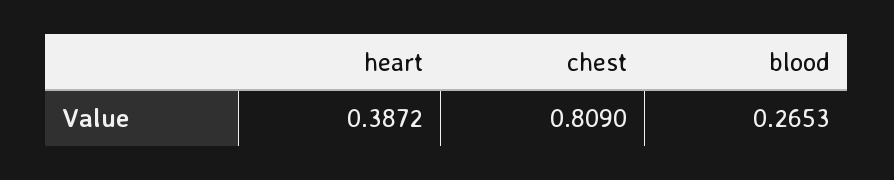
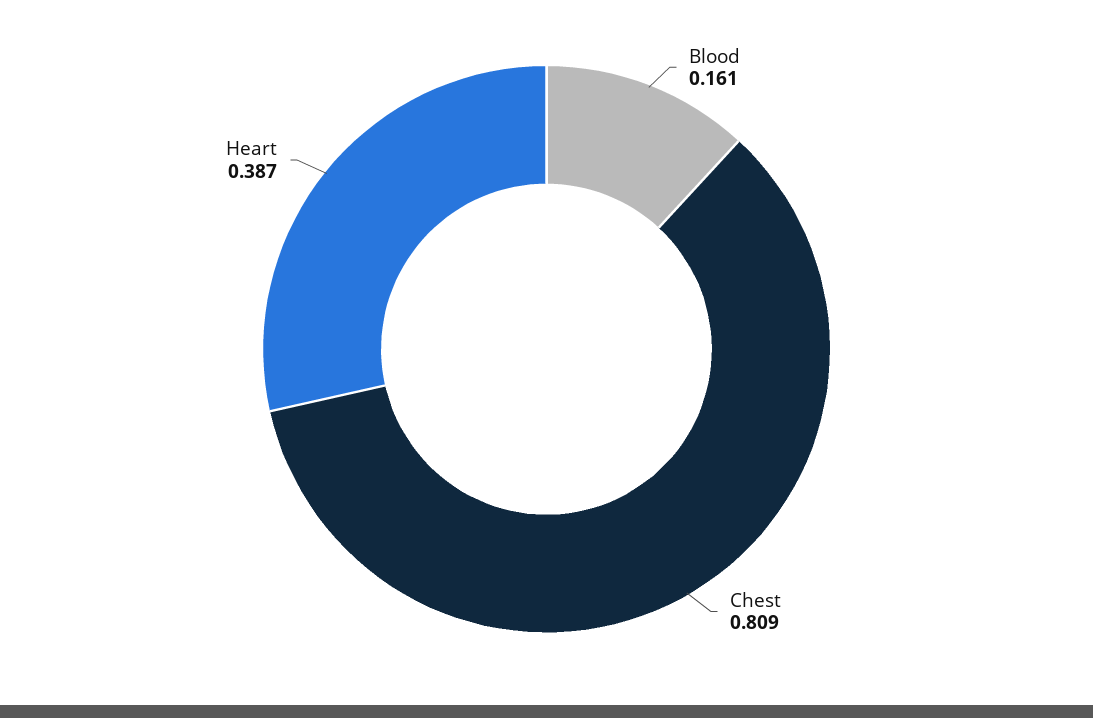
blood: 0.2653 -> 0.161

